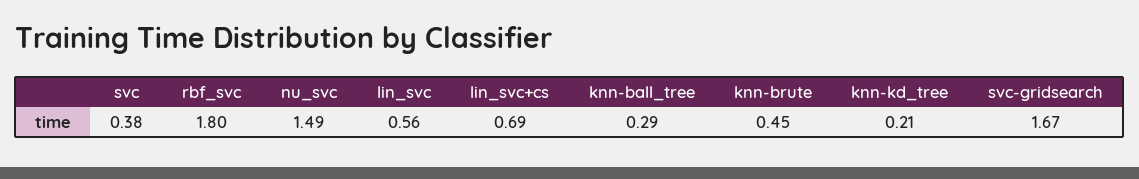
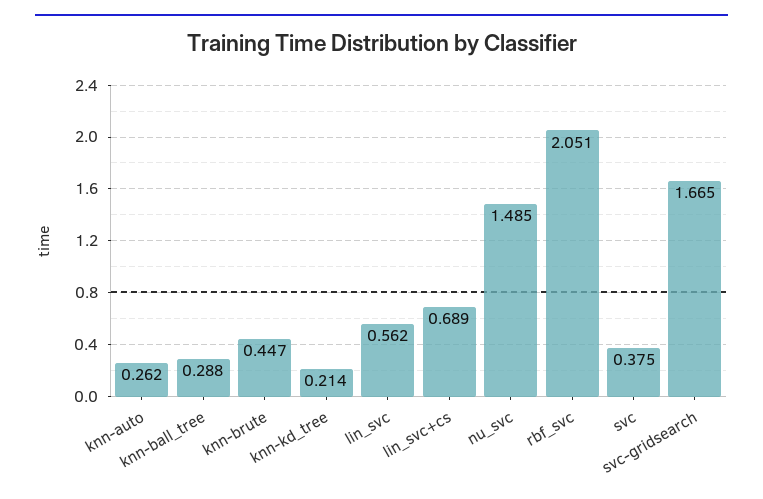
rbf_svc: 1.8 -> 2.051
knn-auto: none -> 0.262

